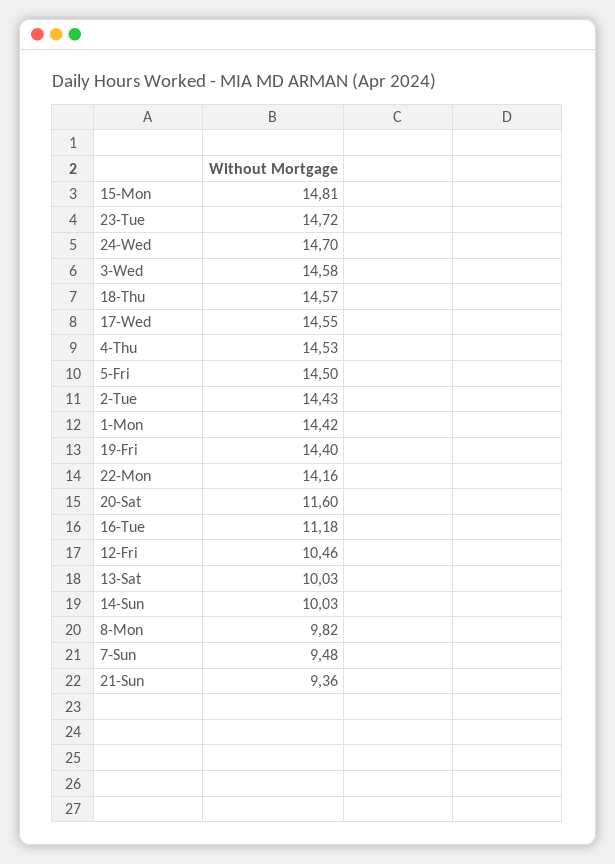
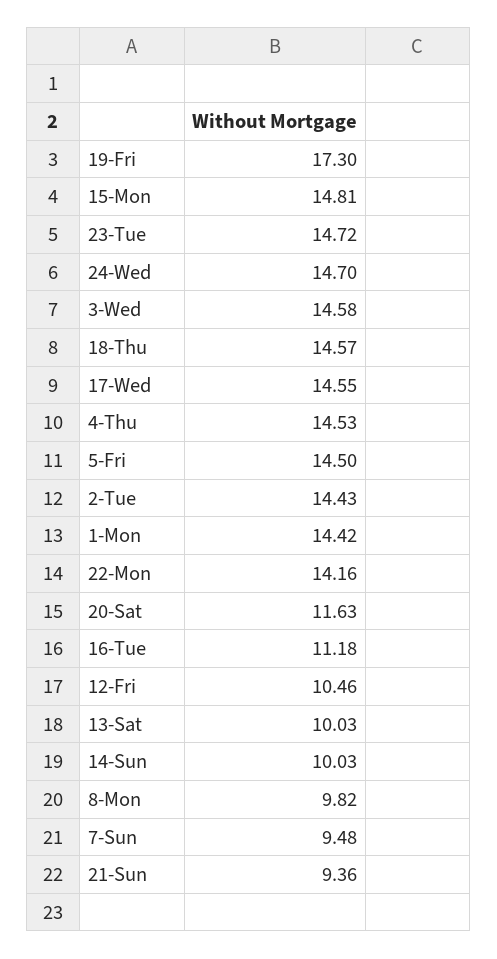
19-Fri: 14.4 -> 17.3
20-Sat: 11.6 -> 11.63

